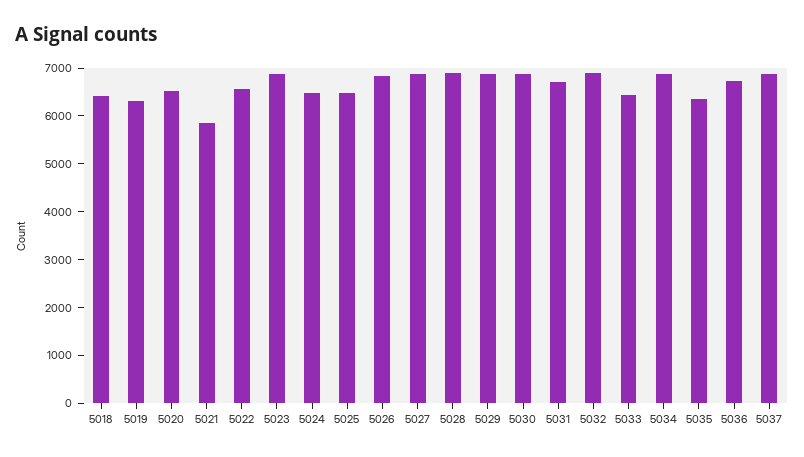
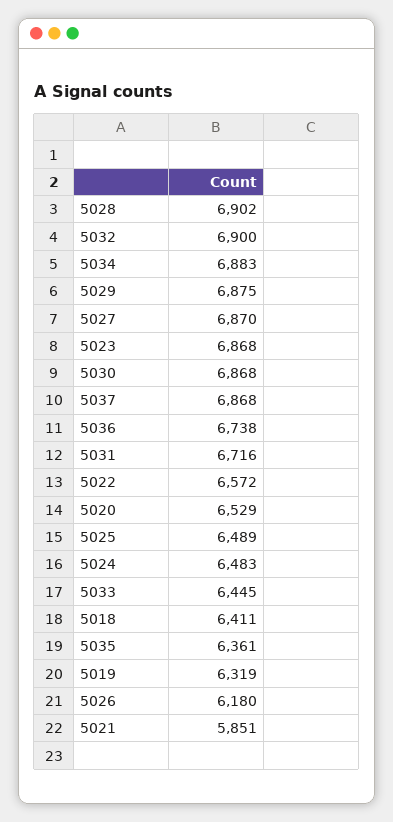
5026: 6800 -> 6180

